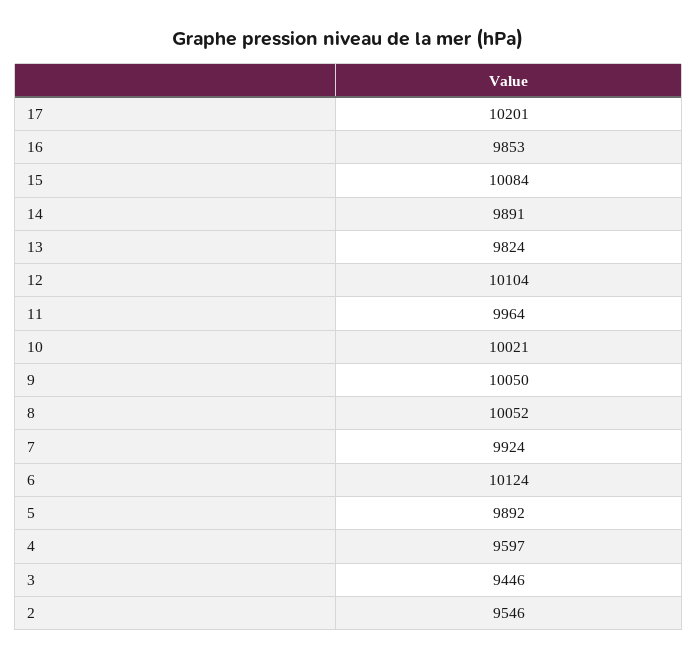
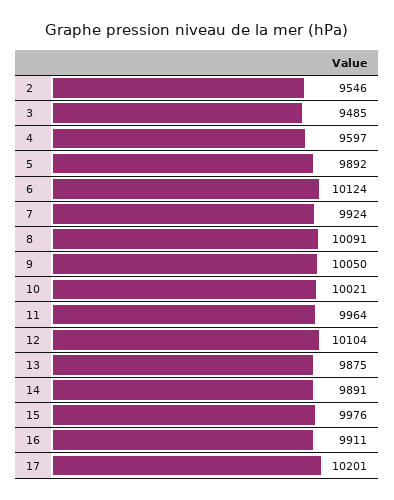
16: 9853 -> 9911
15: 10084 -> 9976
13: 9824 -> 9875
8: 10052 -> 10091
3: 9446 -> 9485

